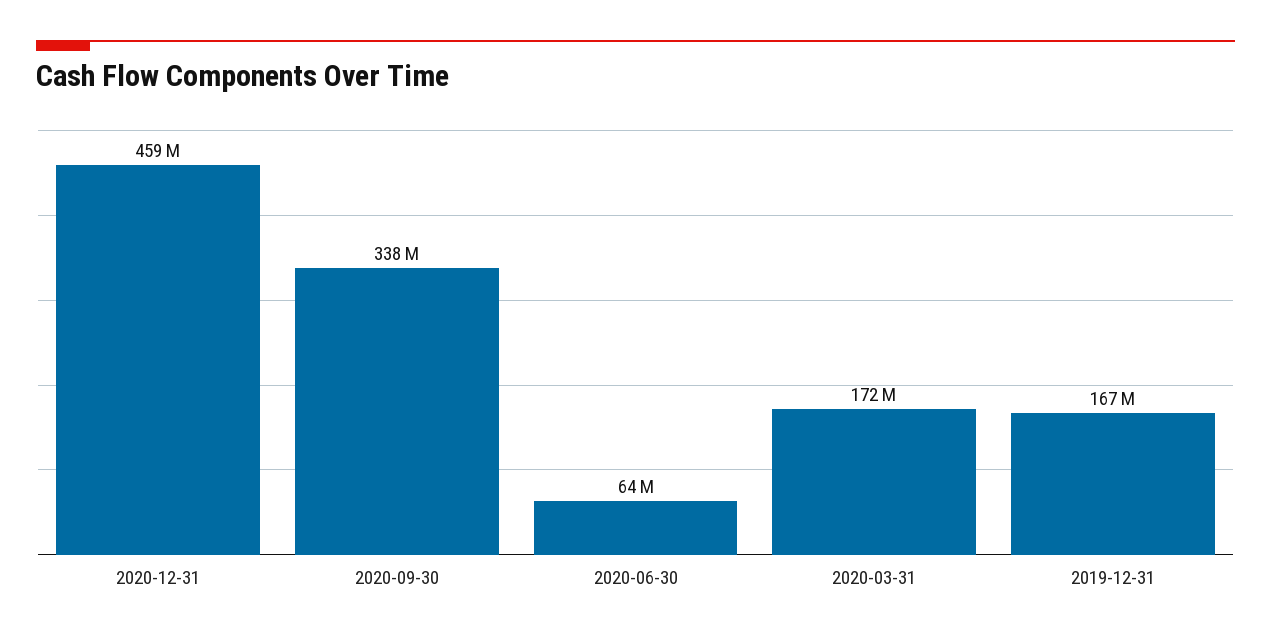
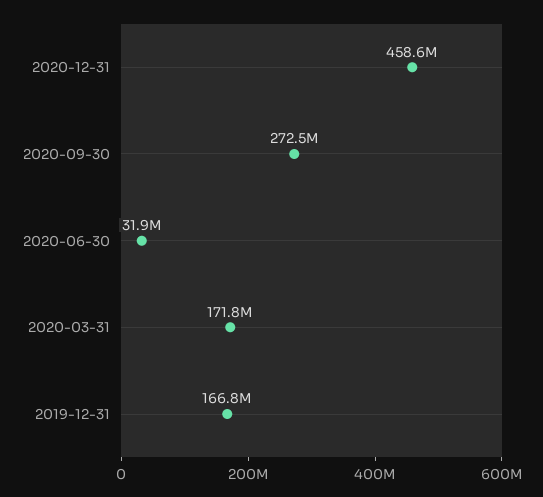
2020-09-30: 338000000 -> 272500000
2020-06-30: 64000000 -> 31900000

